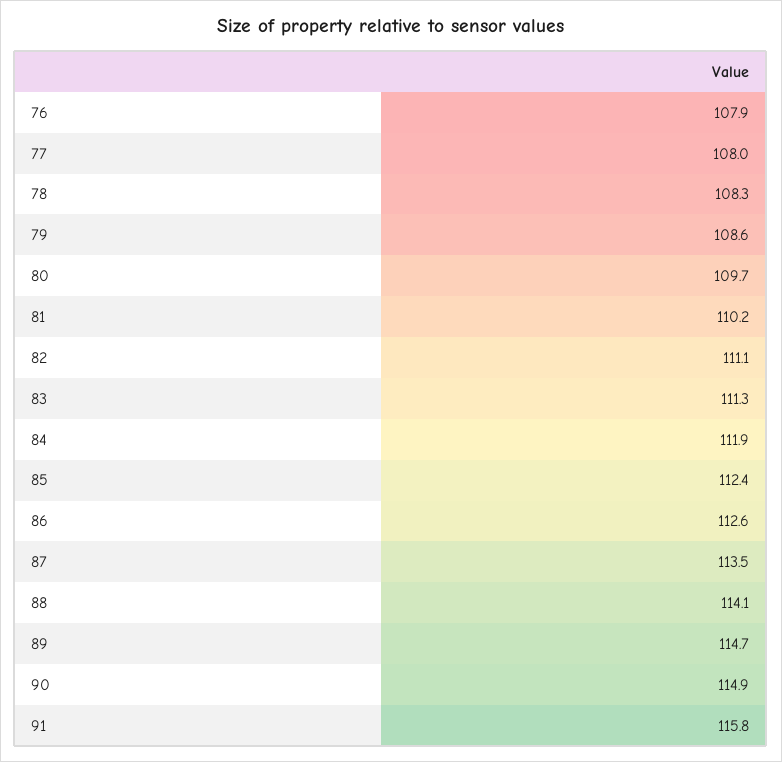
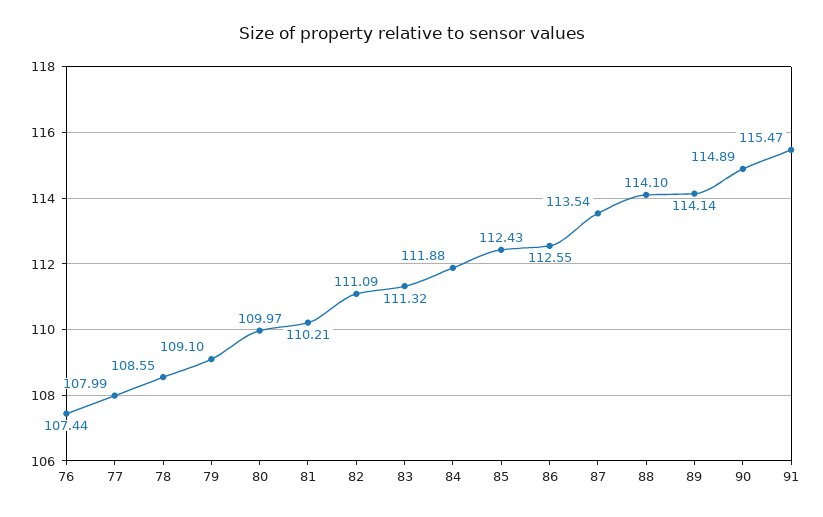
76: 107.9 -> 107.44
78: 108.3 -> 108.55
79: 108.6 -> 109.1
80: 109.7 -> 109.97
89: 114.7 -> 114.14
91: 115.8 -> 115.47

